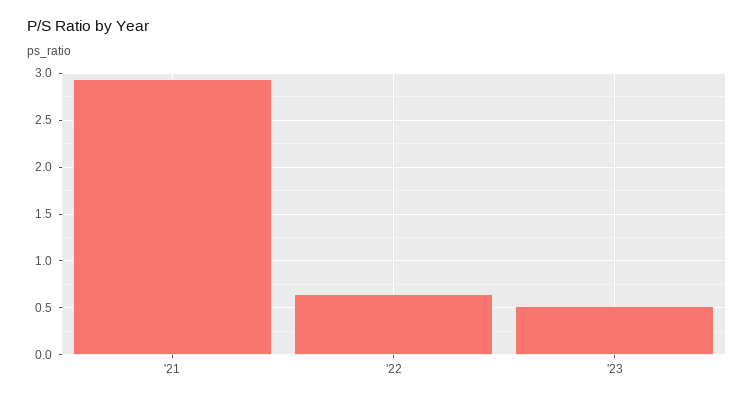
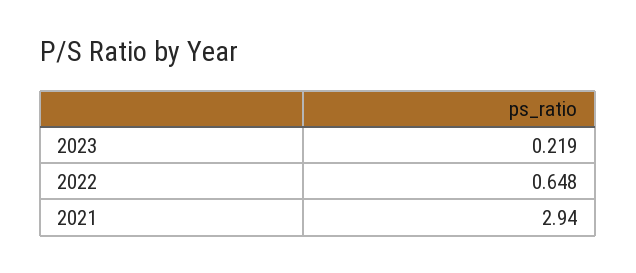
'23: 0.5 -> 0.219

